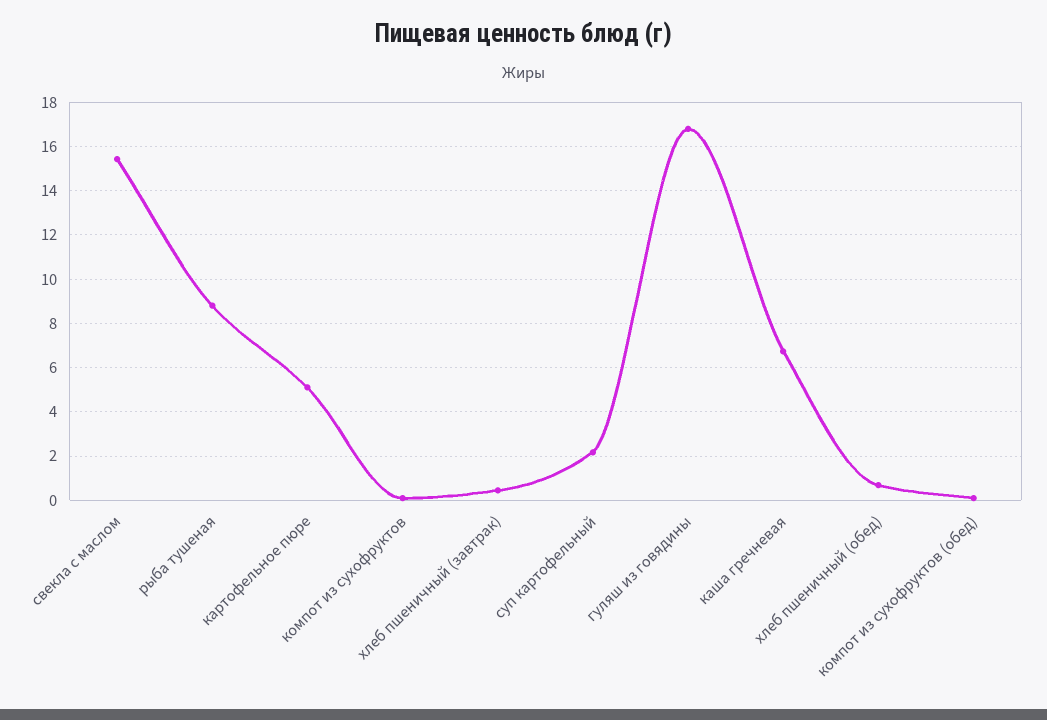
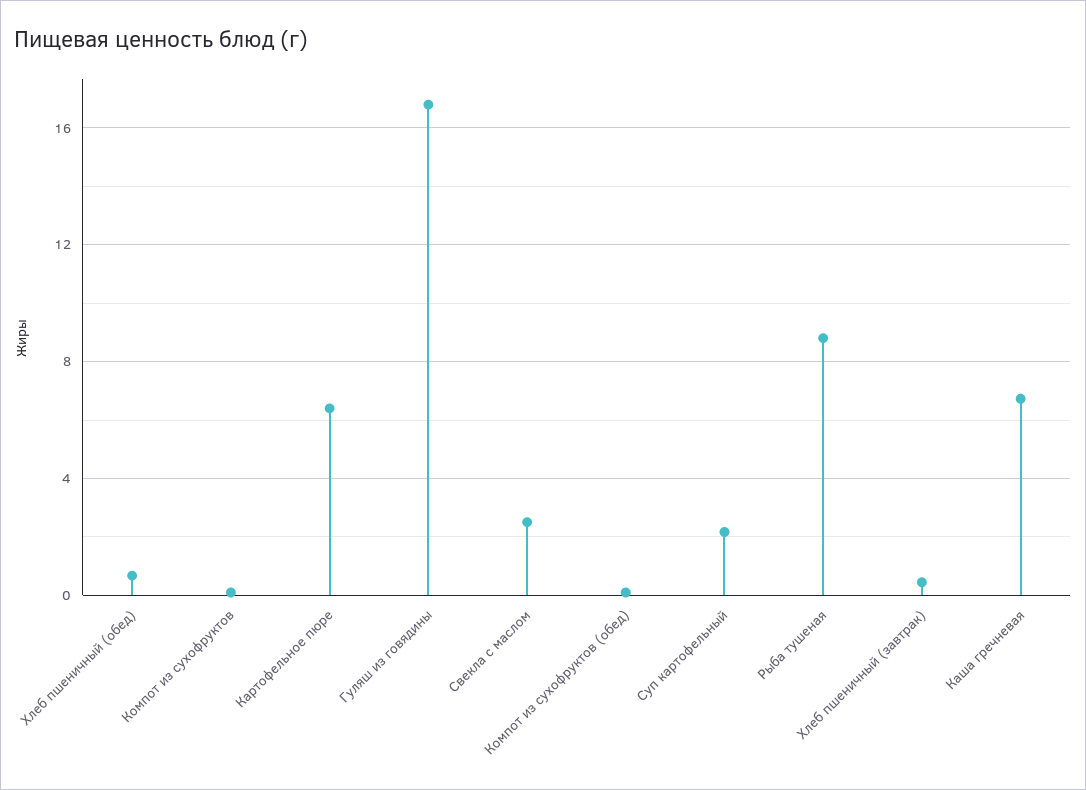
свекла с маслом: 15.5 -> 2.5
картофельное пюре: 5 -> 6.5

